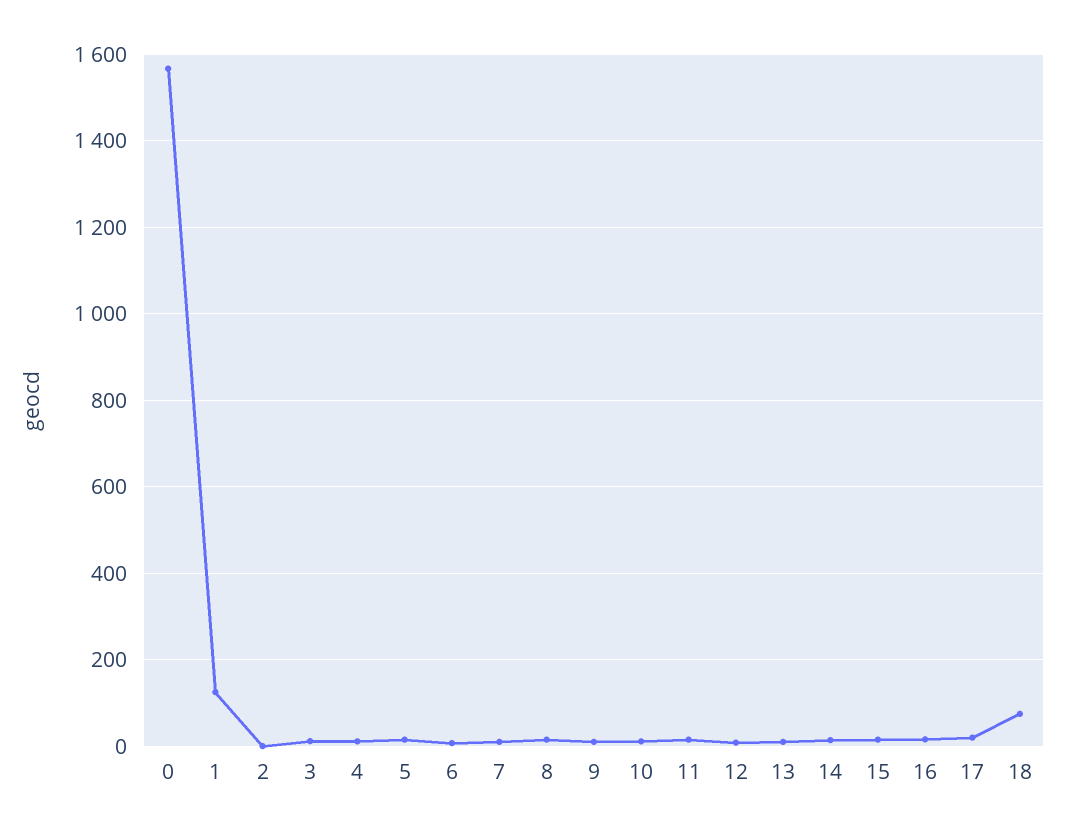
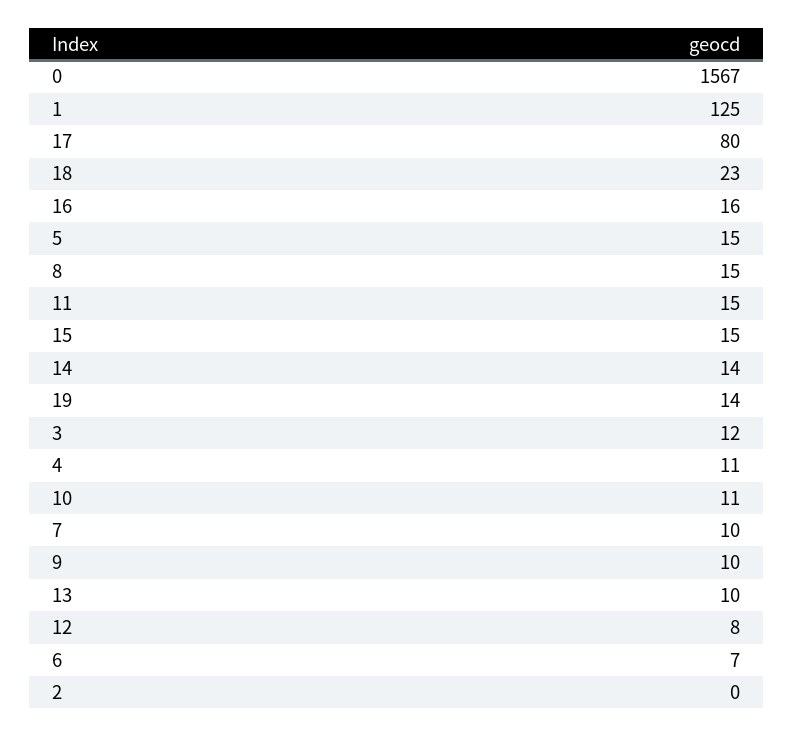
17: 20 -> 80
18: 80 -> 23
19: none -> 14

